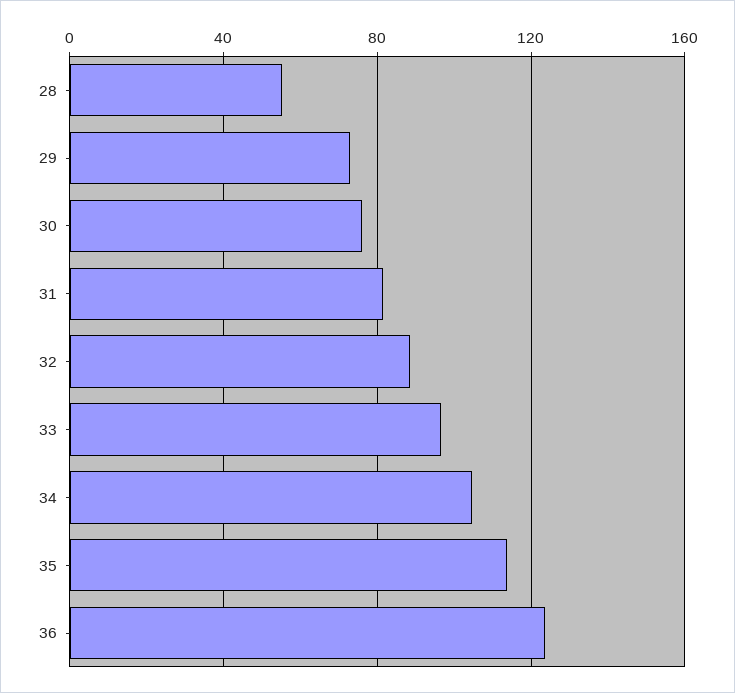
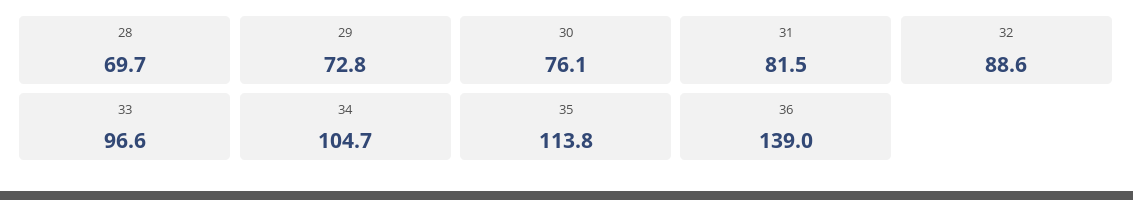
28: 55 -> 69.7
36: 125 -> 139

